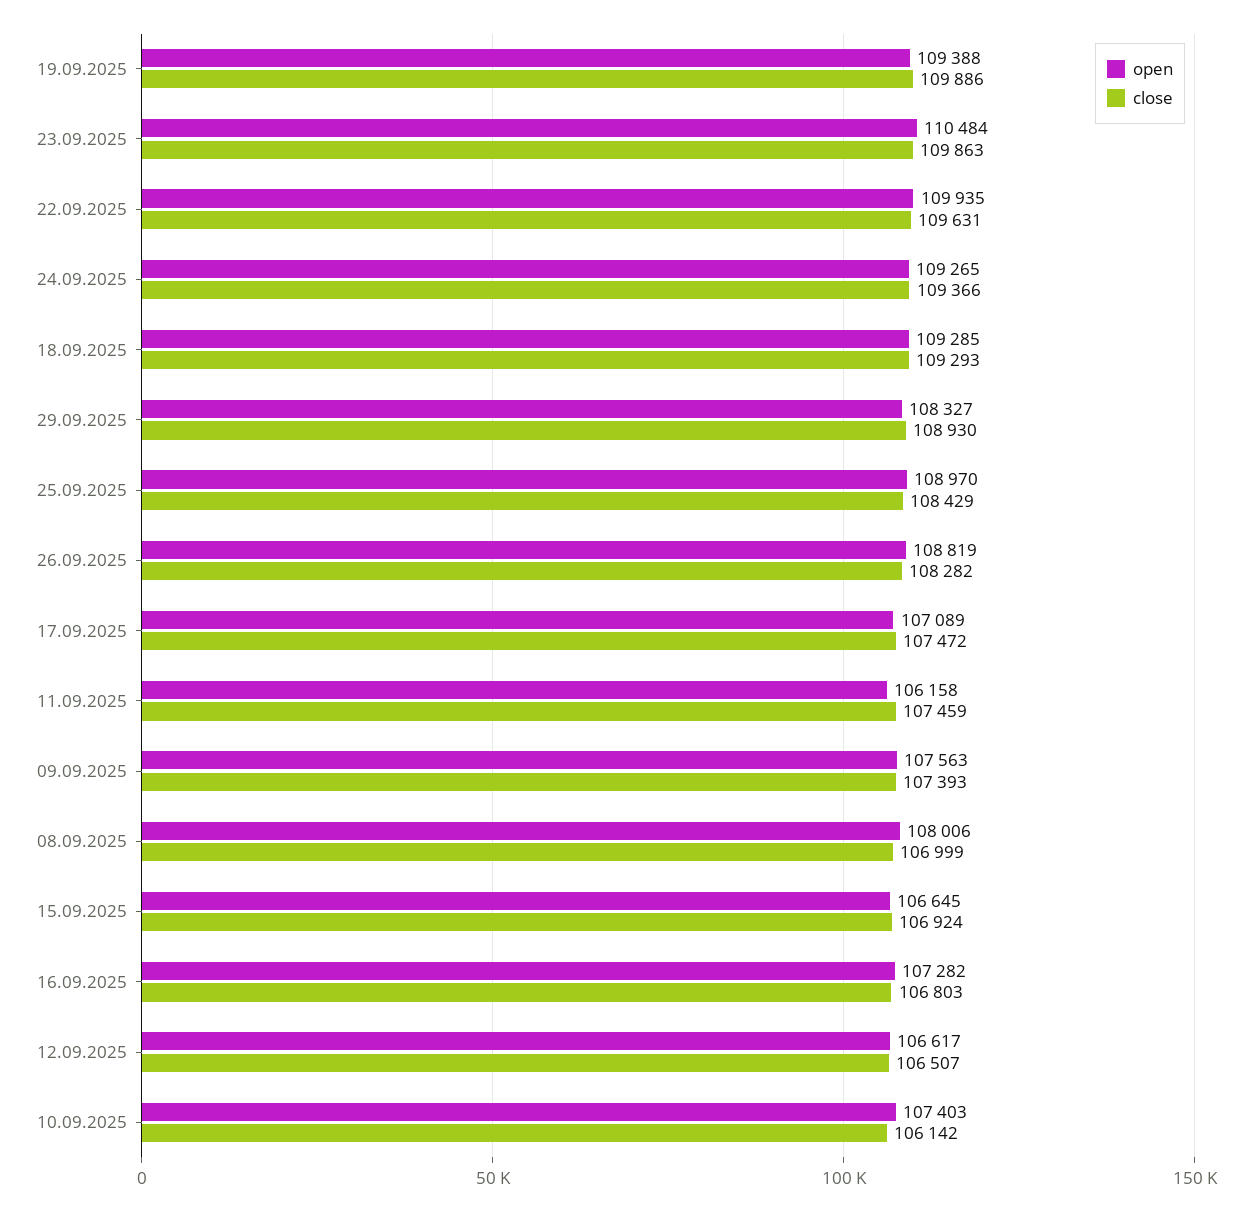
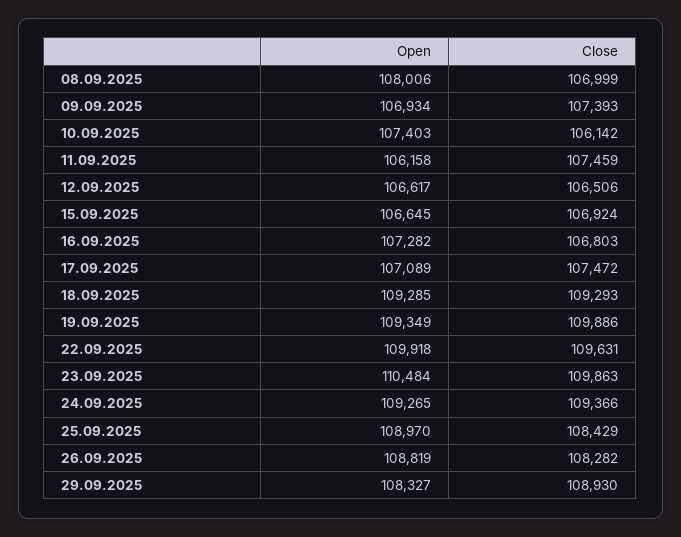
open, 19.09.2025: 109388 -> 109349
open, 22.09.2025: 109935 -> 109918
open, 09.09.2025: 107563 -> 106934
close, 12.09.2025: 106507 -> 106506

